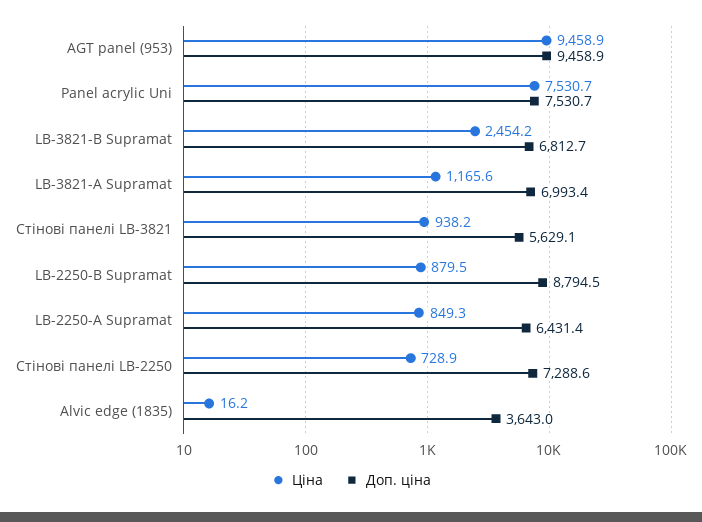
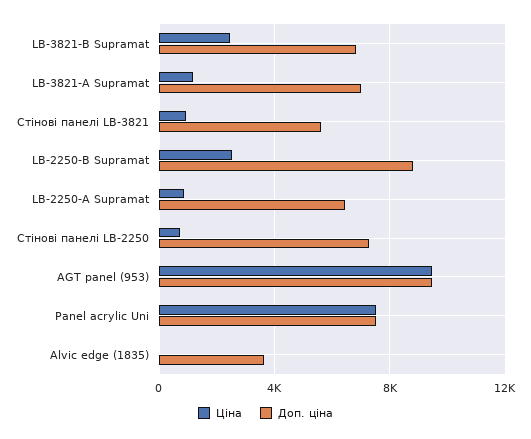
Ціна, LB-2250-В Supramat: 879.5 -> 2500

